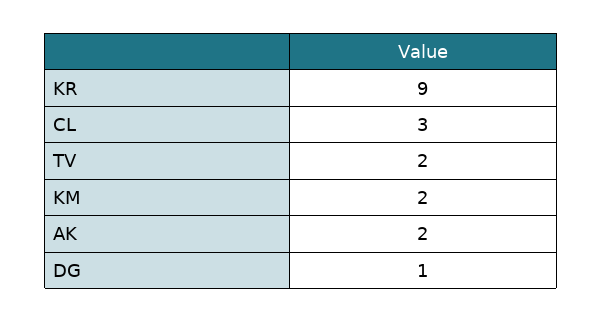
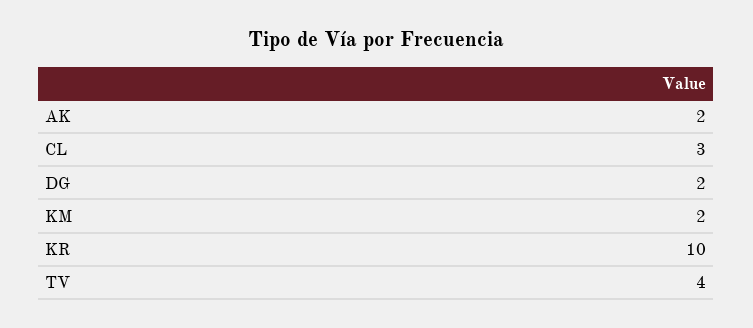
KR: 9 -> 10
TV: 2 -> 4
DG: 1 -> 2

